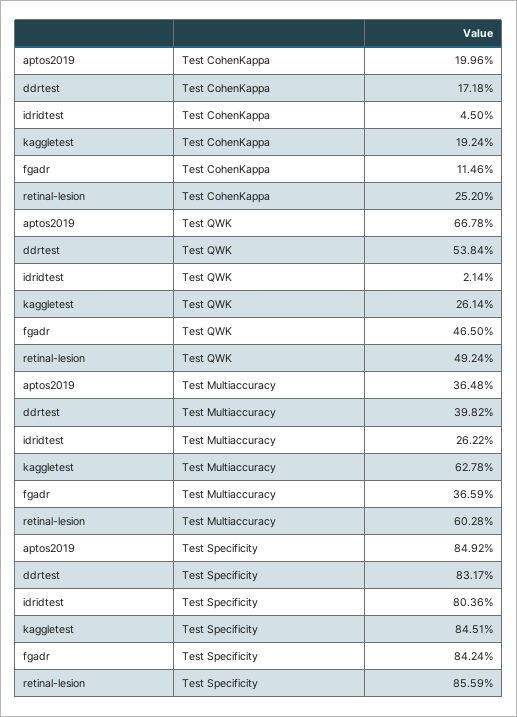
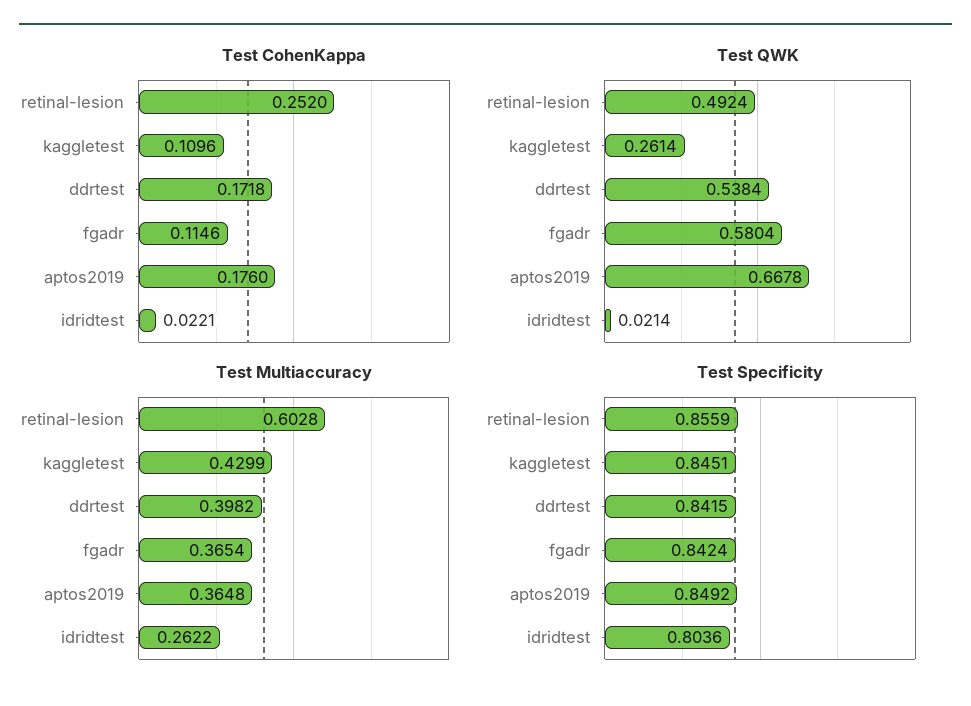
Test CohenKappa, aptos2019: 0.1996 -> 0.176
Test CohenKappa, idridtest: 0.045 -> 0.0221
Test CohenKappa, kaggletest: 0.1924 -> 0.1096
Test QWK, fgadr: 0.465 -> 0.5804
Test Multiaccuracy, kaggletest: 0.6278 -> 0.4299
Test Multiaccuracy, fgadr: 0.3659 -> 0.3654
Test Specificity, ddrtest: 0.8317 -> 0.8415

